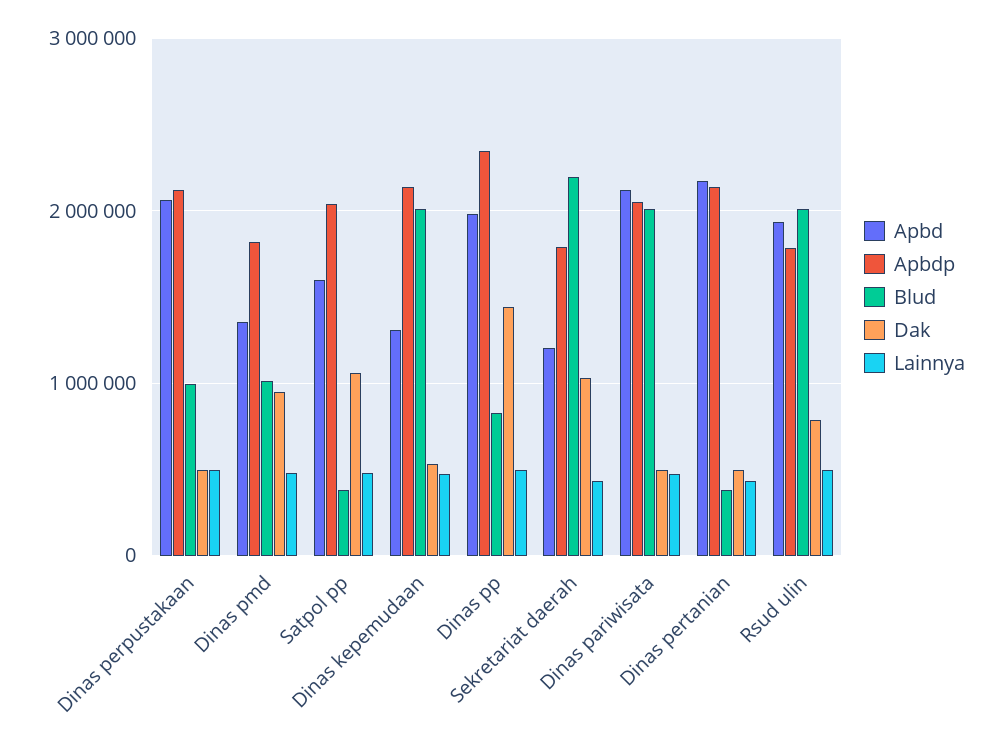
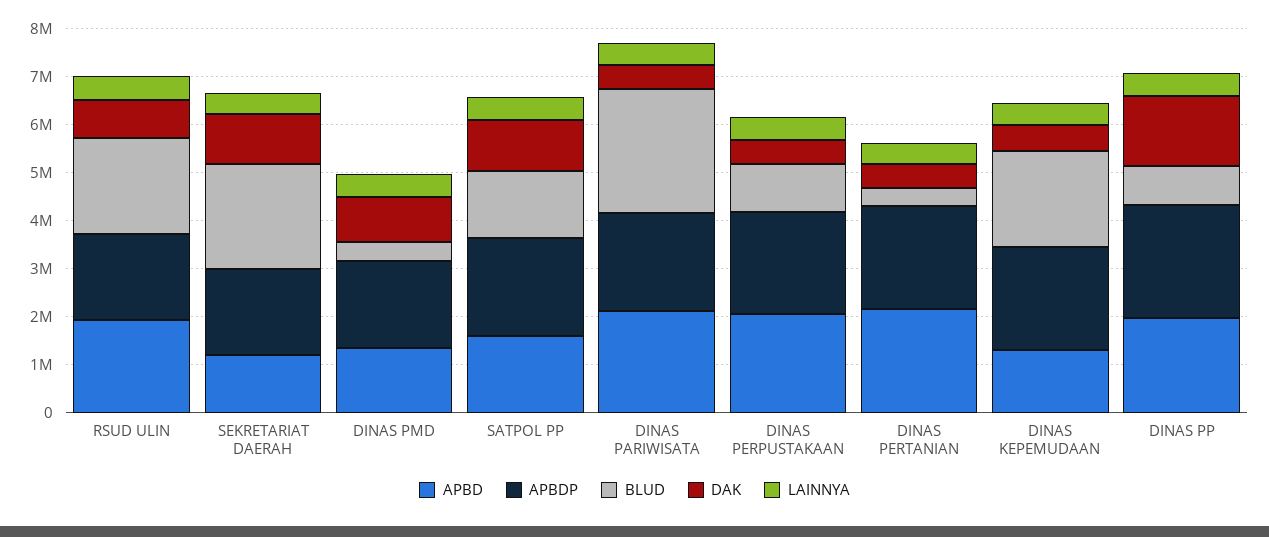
Blud, Dinas pmd: 1000000 -> 400000
Blud, Satpol pp: 400000 -> 1400000
Blud, Dinas pariwisata: 2000000 -> 2600000

